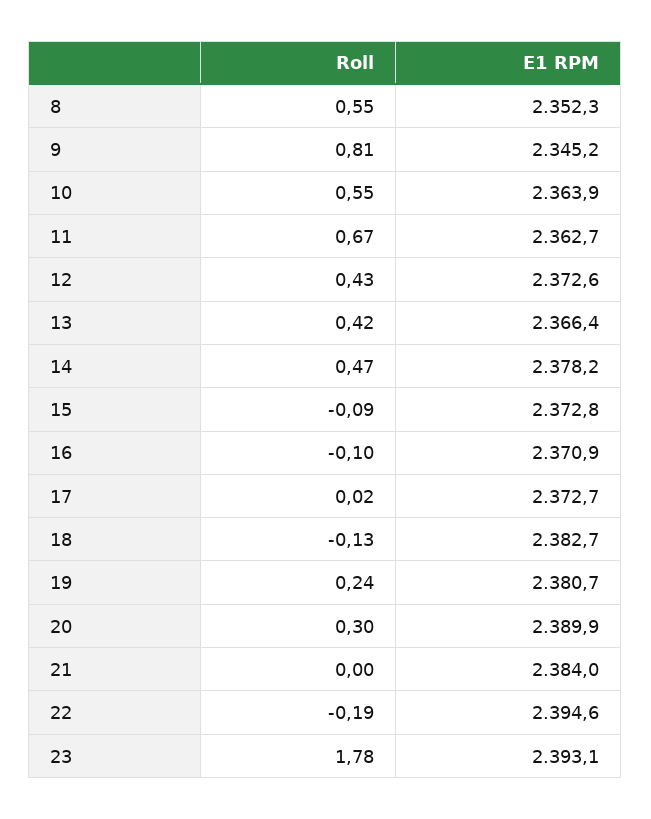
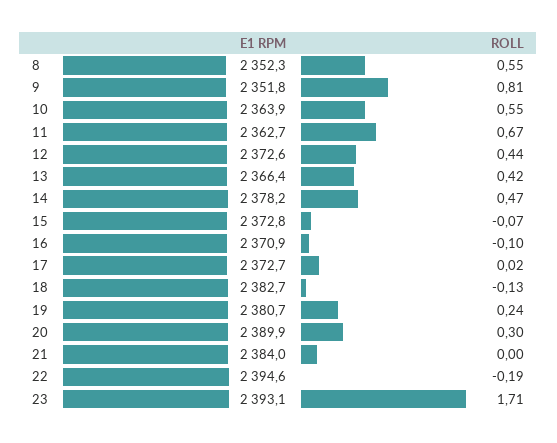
E1 RPM, 9: 2345.2 -> 2351.8
Roll, 12: 0.43 -> 0.44
Roll, 15: -0.09 -> -0.07
Roll, 23: 1.78 -> 1.71

